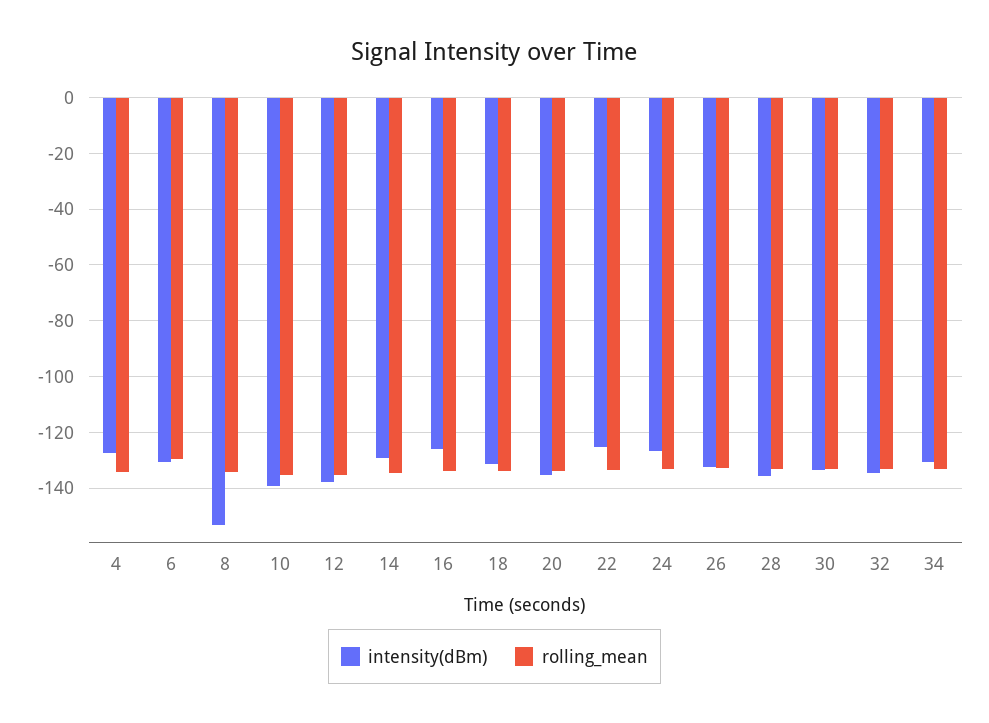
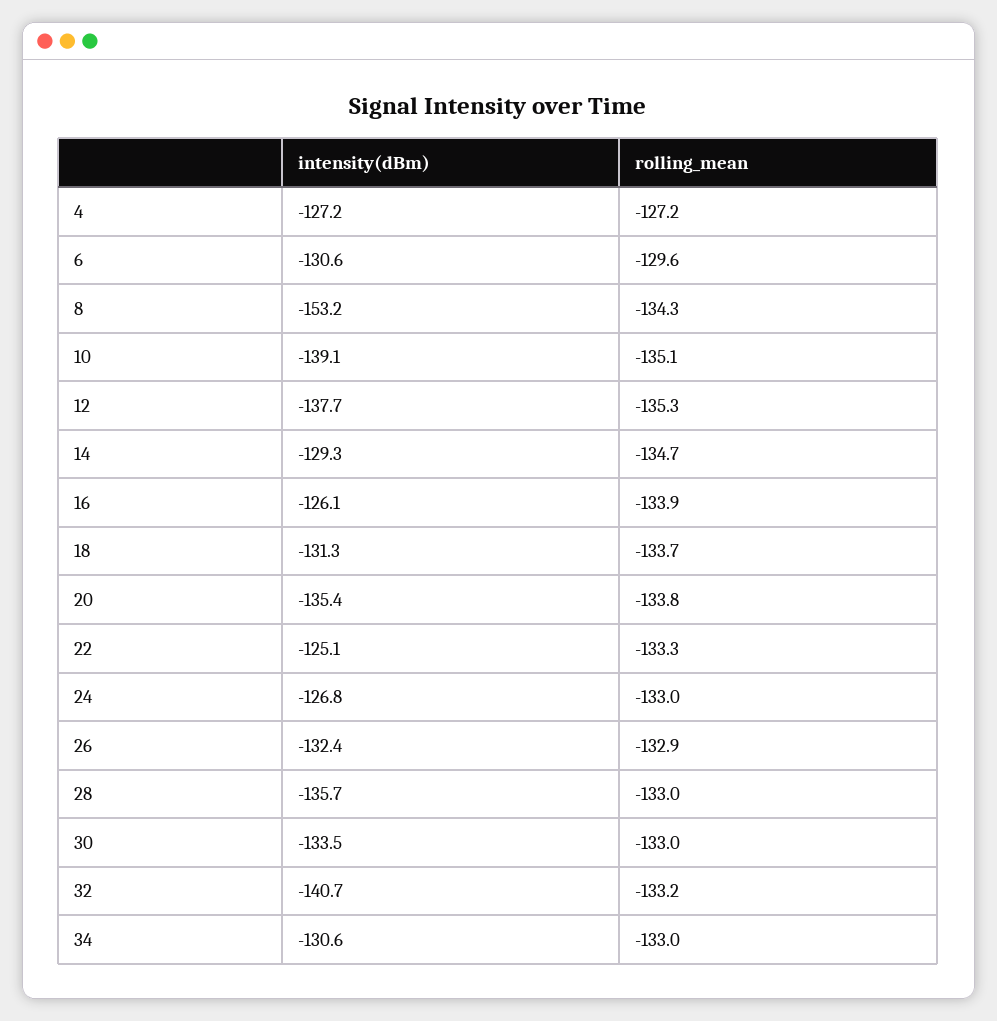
rolling_mean, 4: -135 -> -127.2
intensity(dBm), 32: -135 -> -140.7

